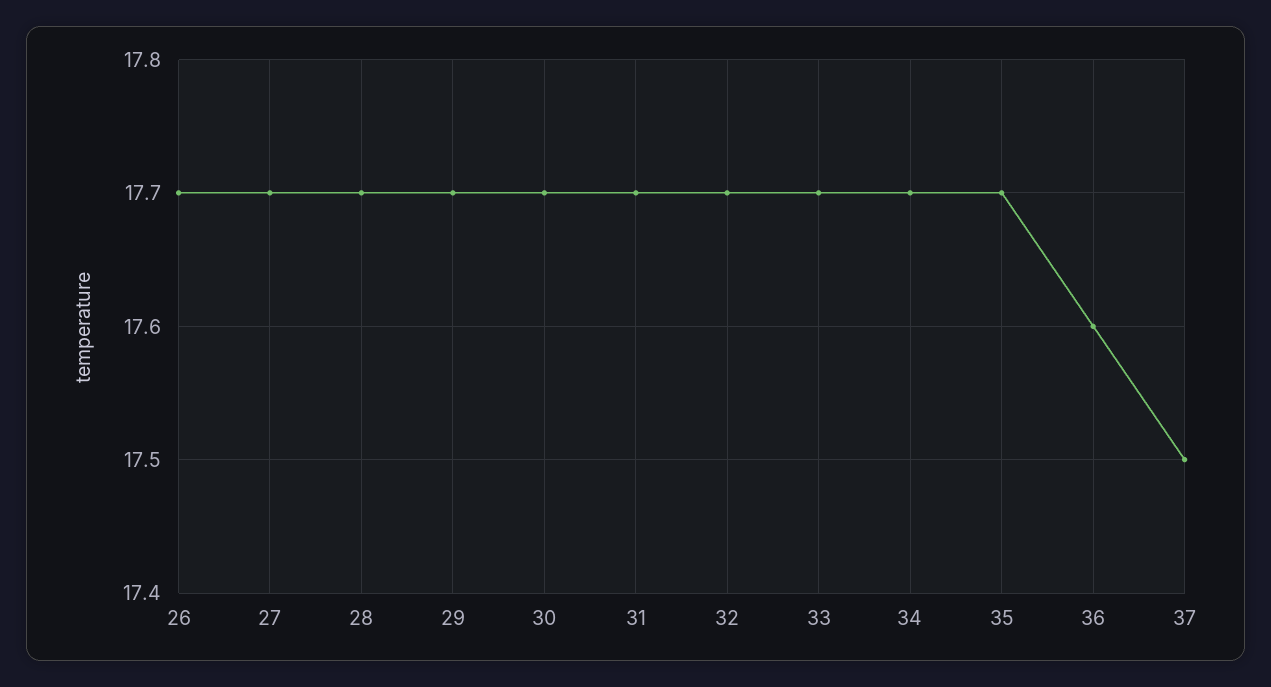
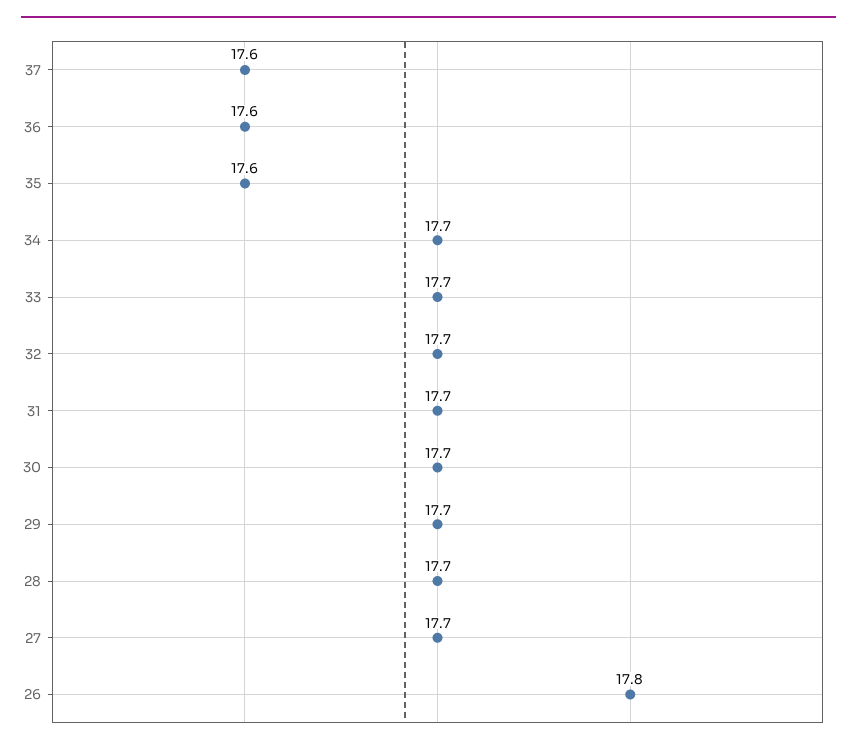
26: 17.7 -> 17.8
35: 17.7 -> 17.6
37: 17.5 -> 17.6

